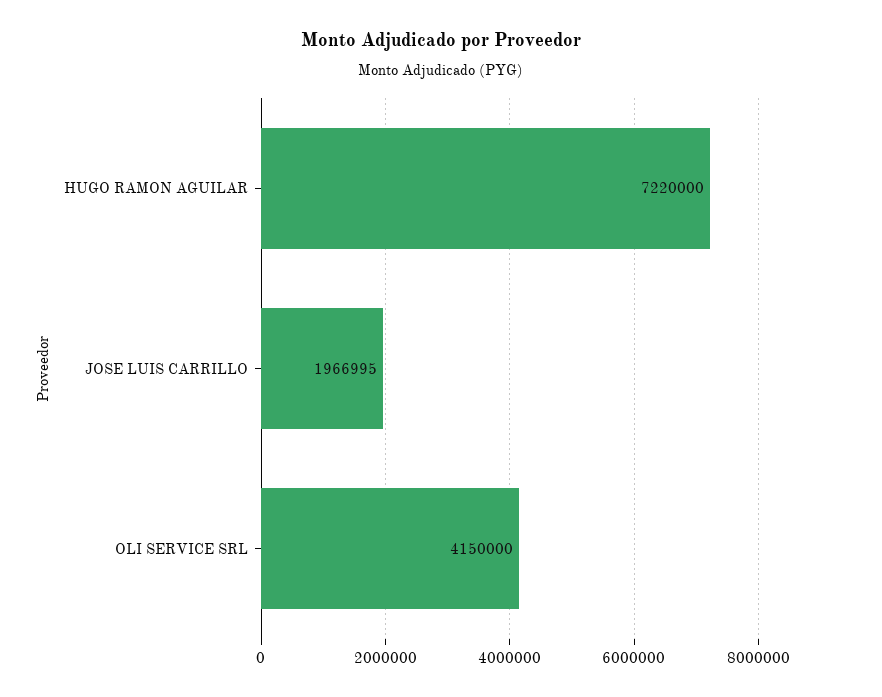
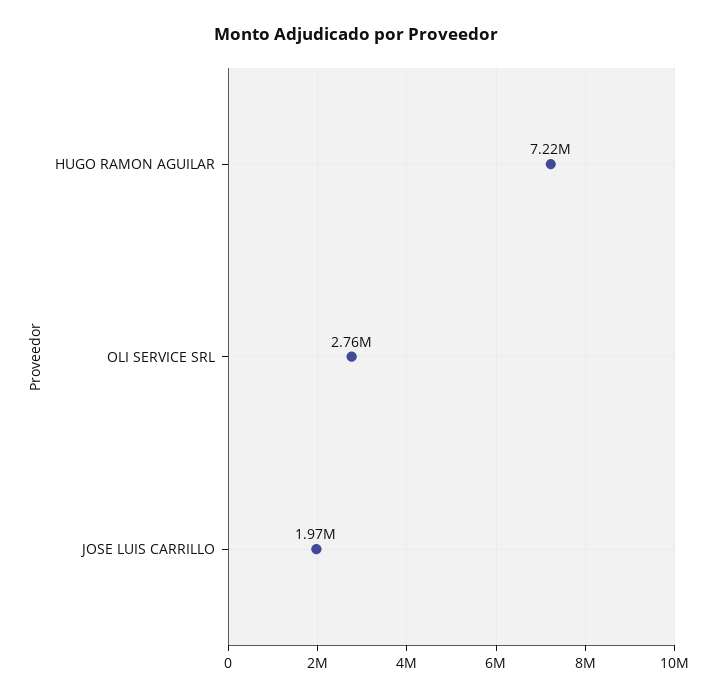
OLI SERVICE SRL: 4150000 -> 2760000

